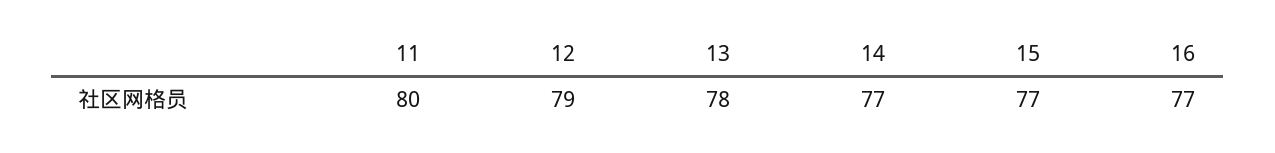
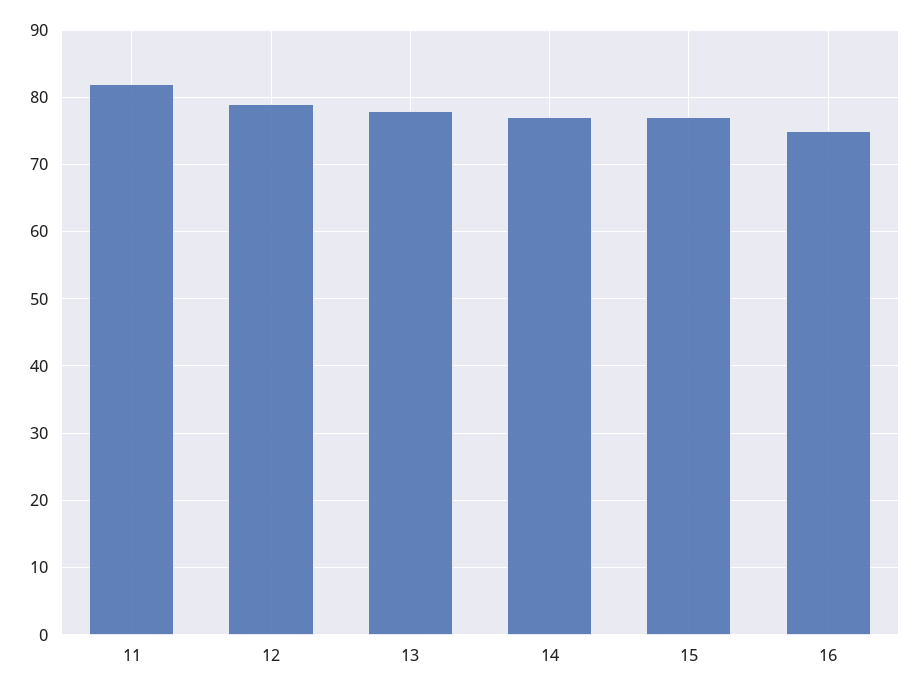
11: 80 -> 82
16: 77 -> 75

